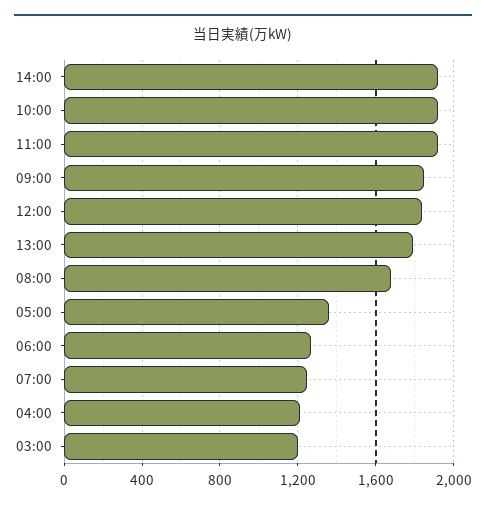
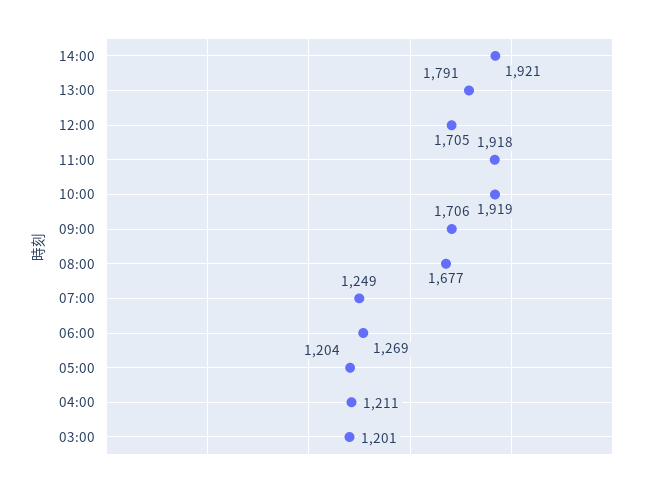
09:00: 1850 -> 1706
12:00: 1850 -> 1705
05:00: 1350 -> 1204

